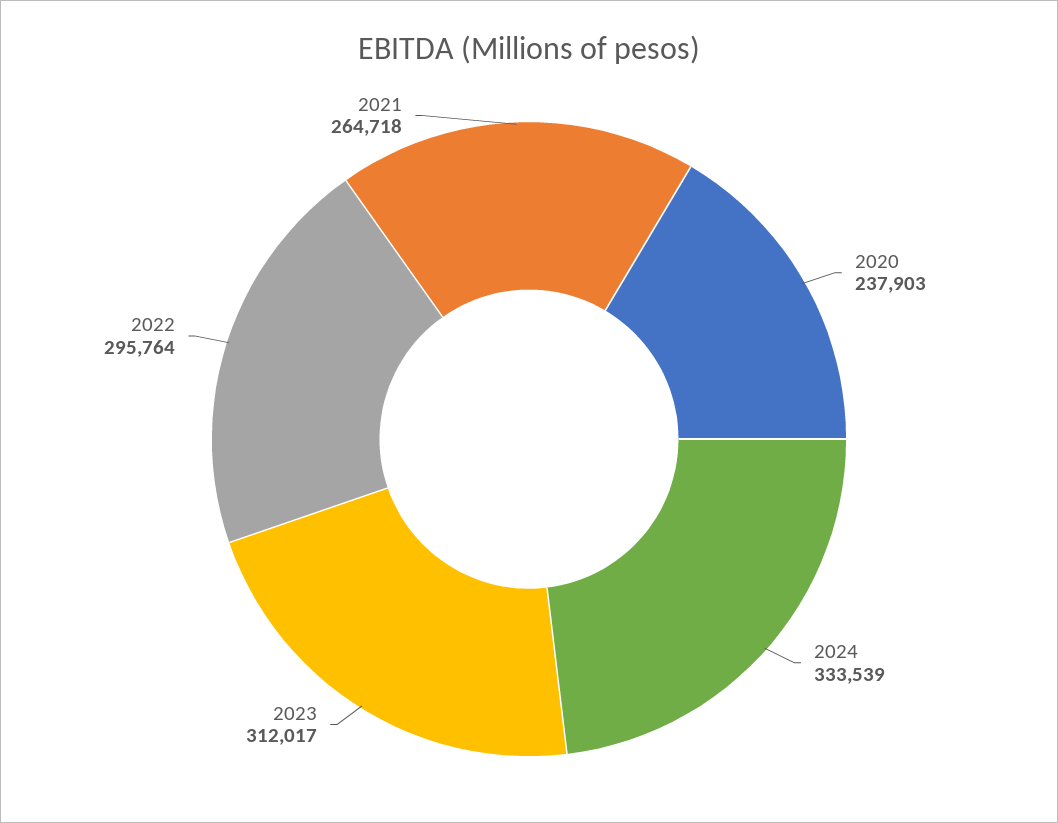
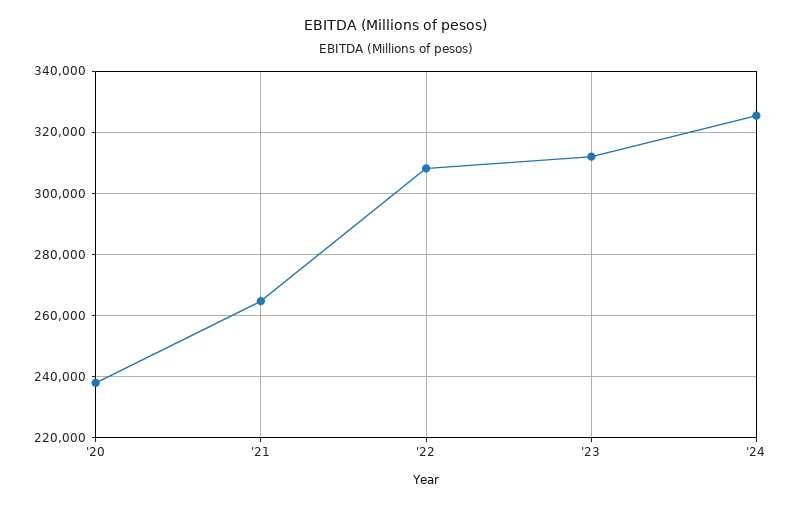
2024: 333539 -> 326000
2022: 295764 -> 308000

